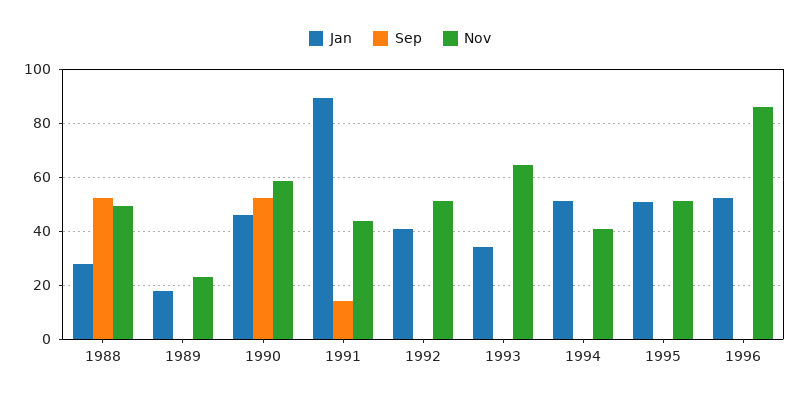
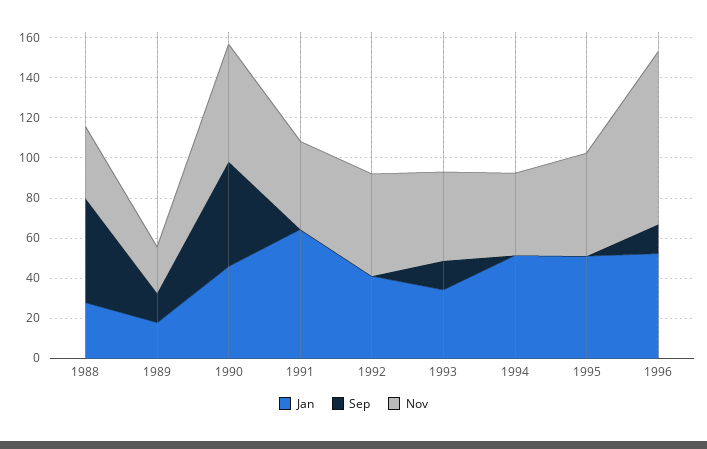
Nov, 1988: 50 -> 35
Sep, 1989: 0 -> 15
Jan, 1991: 90 -> 65
Sep, 1991: 15 -> 0
Sep, 1993: 0 -> 15
Nov, 1993: 65 -> 45
Sep, 1996: 0 -> 15

